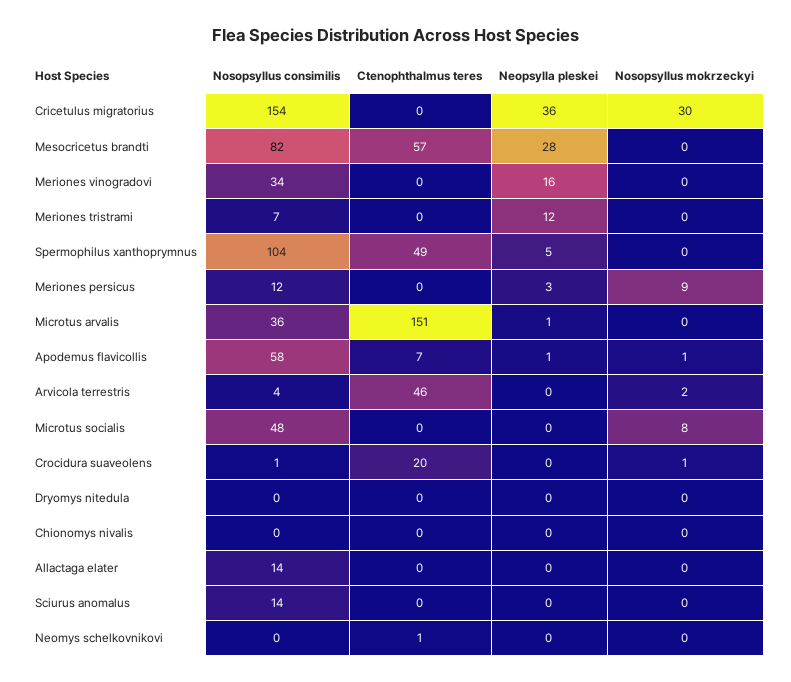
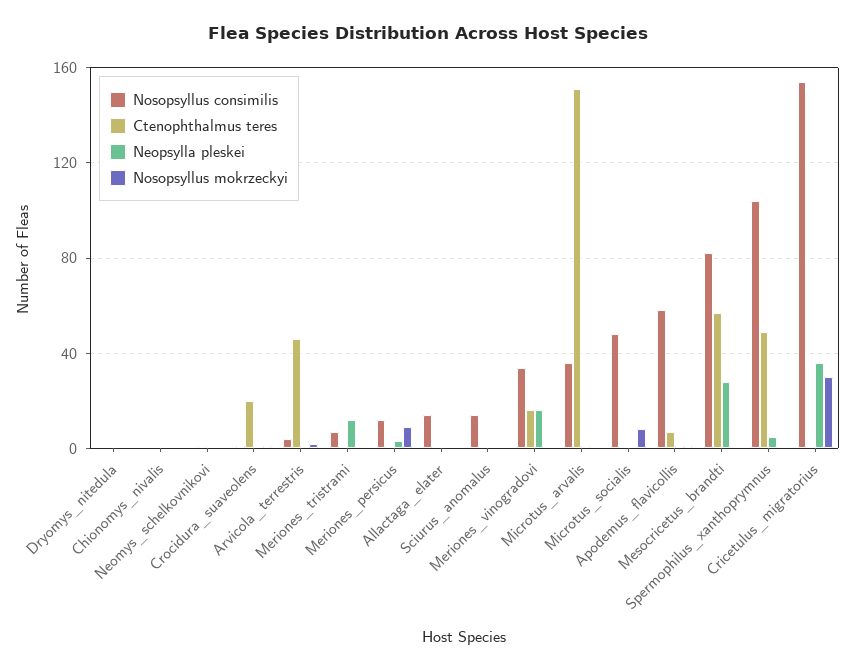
Ctenophthalmus teres, Meriones vinogradovi: 0 -> 15

